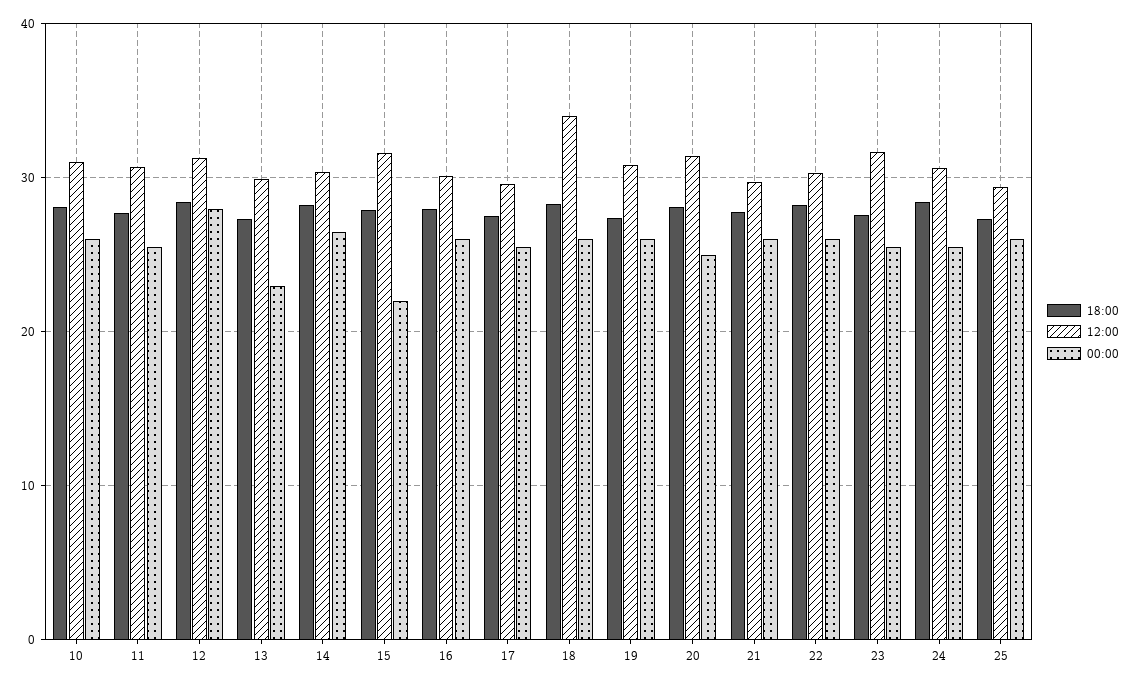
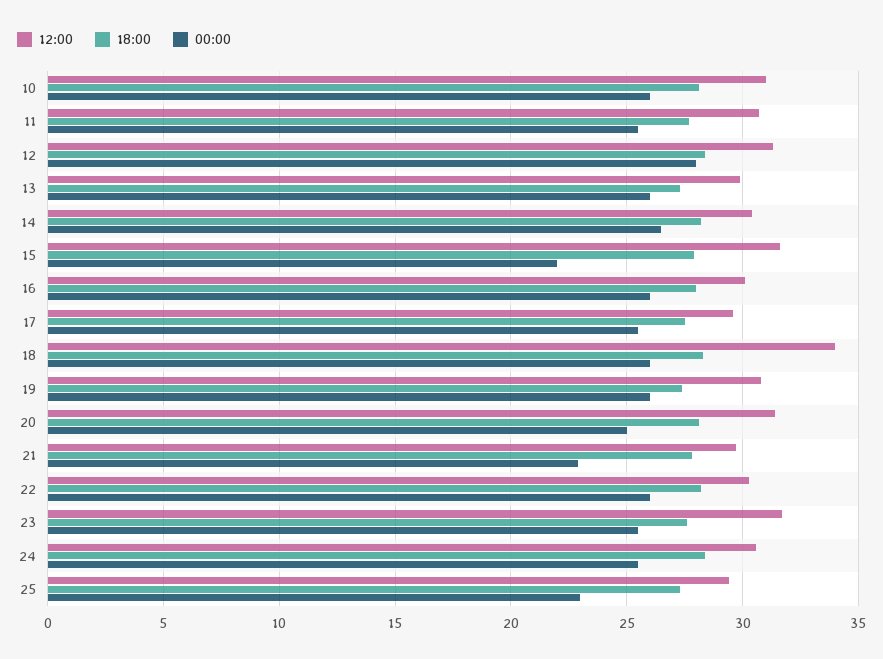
00:00, 13: 23 -> 26
00:00, 21: 26 -> 23
00:00, 25: 26 -> 23

